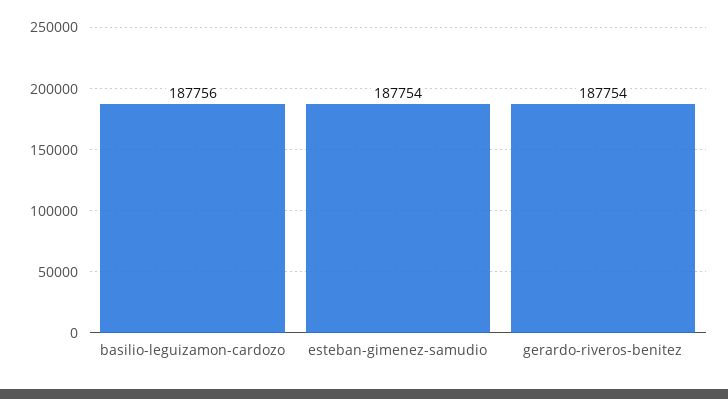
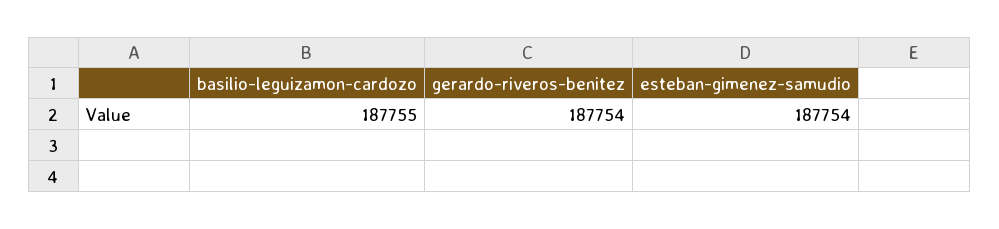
basilio-leguizamon-cardozo: 187756 -> 187755

